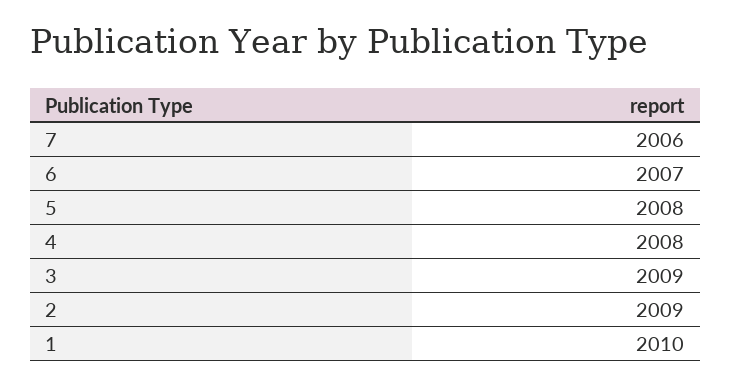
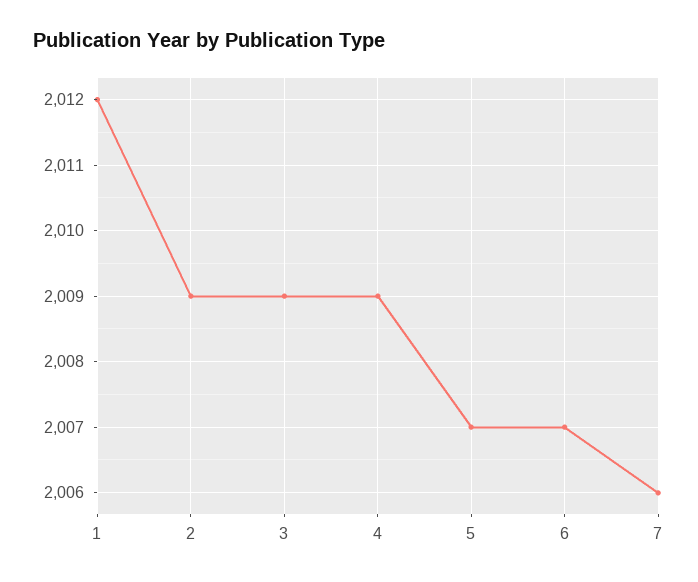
5: 2008 -> 2007
4: 2008 -> 2009
1: 2010 -> 2012

